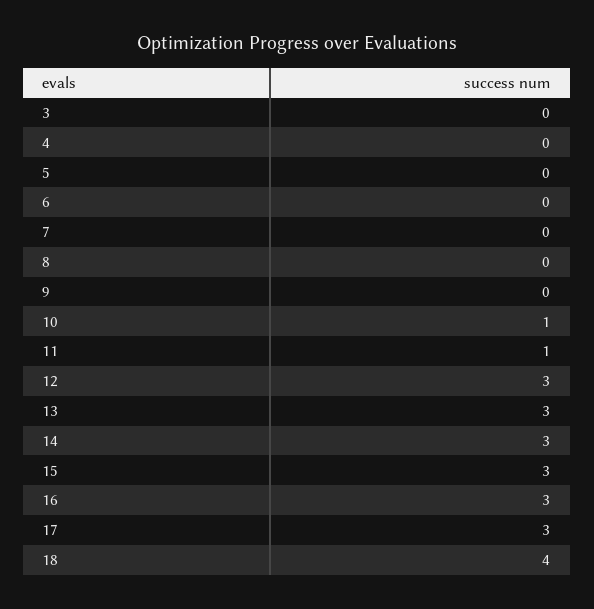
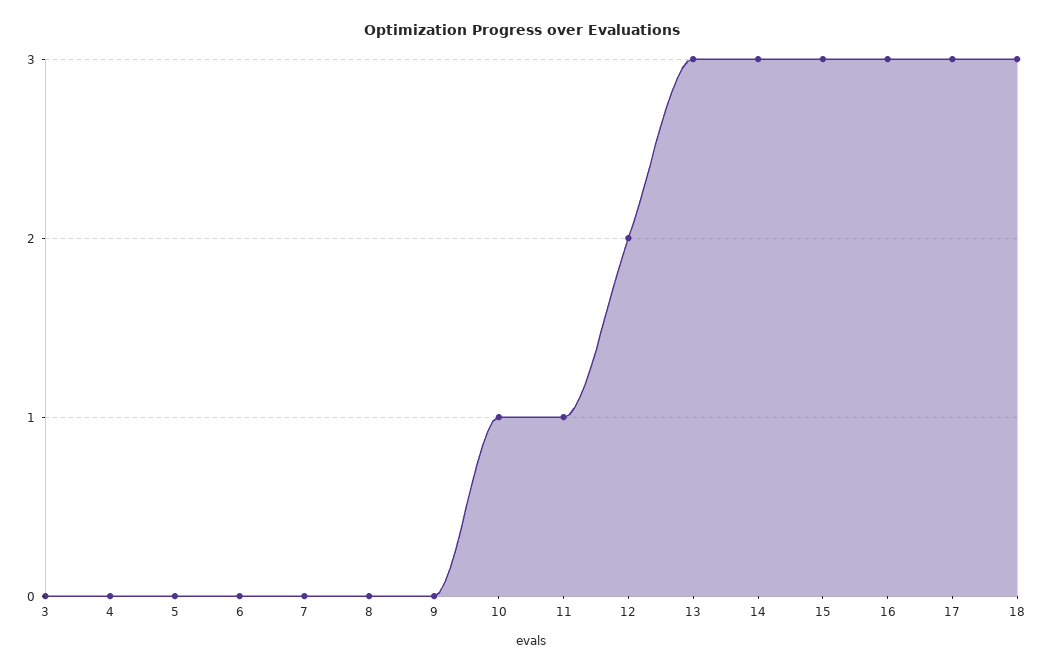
12: 3 -> 2
18: 4 -> 3

